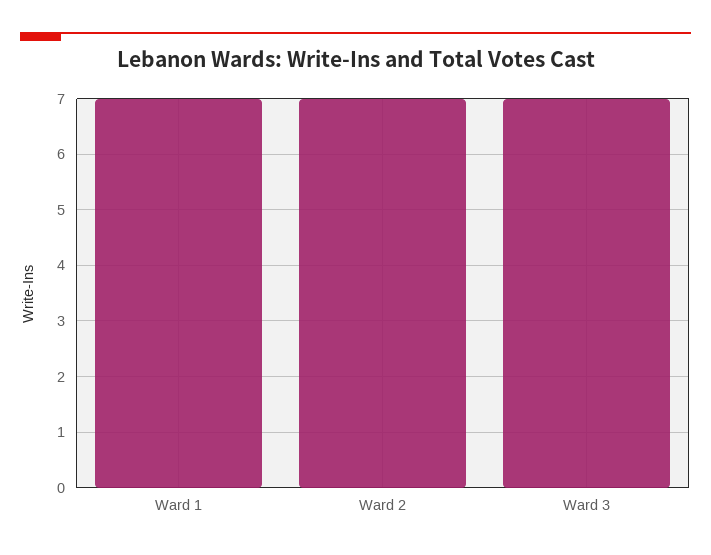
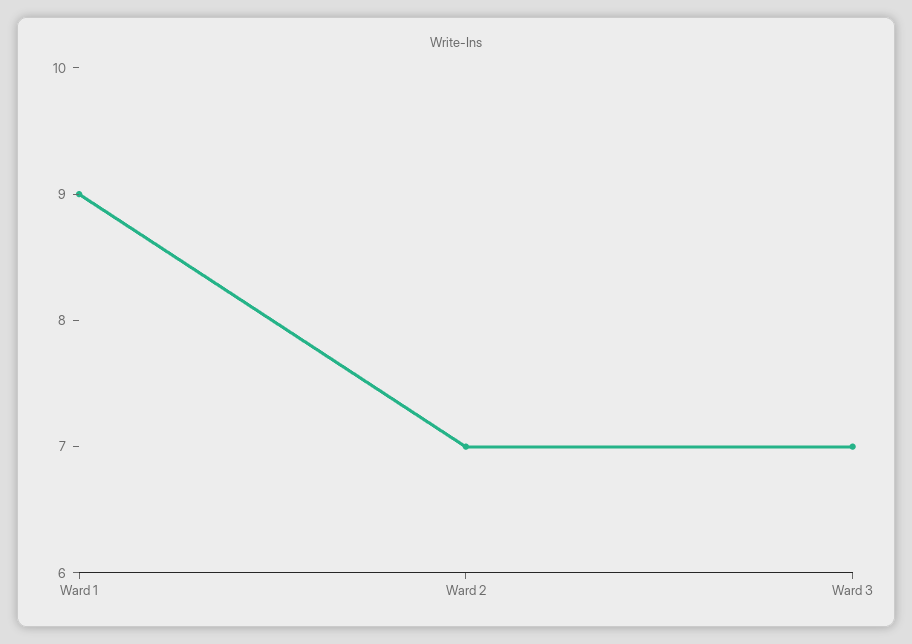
Ward 1: 7 -> 9

